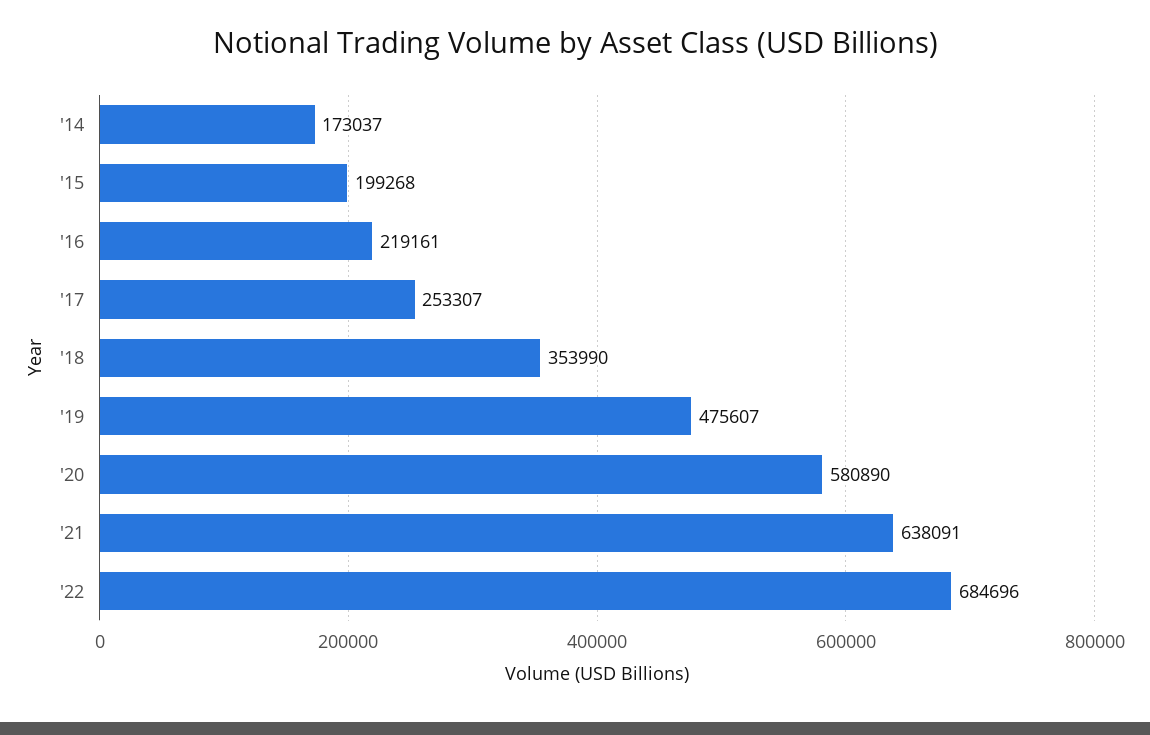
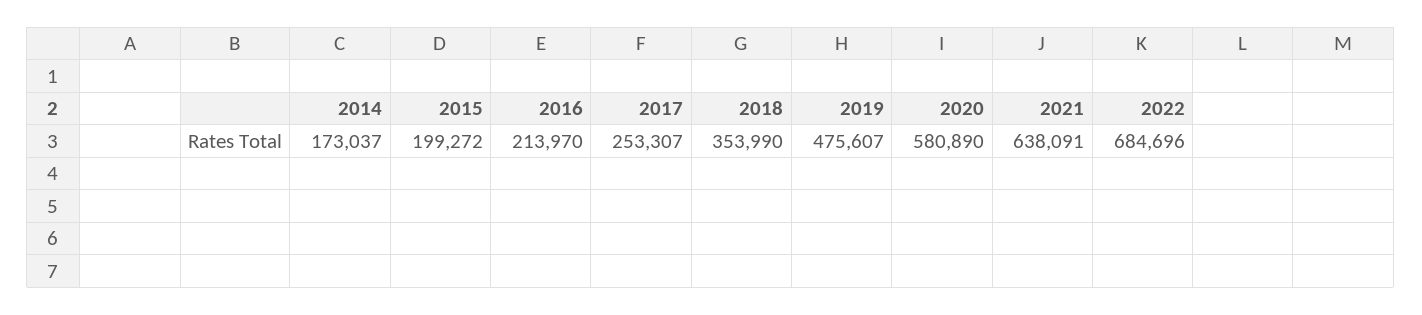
'15: 199268 -> 199272
'16: 219161 -> 213970

